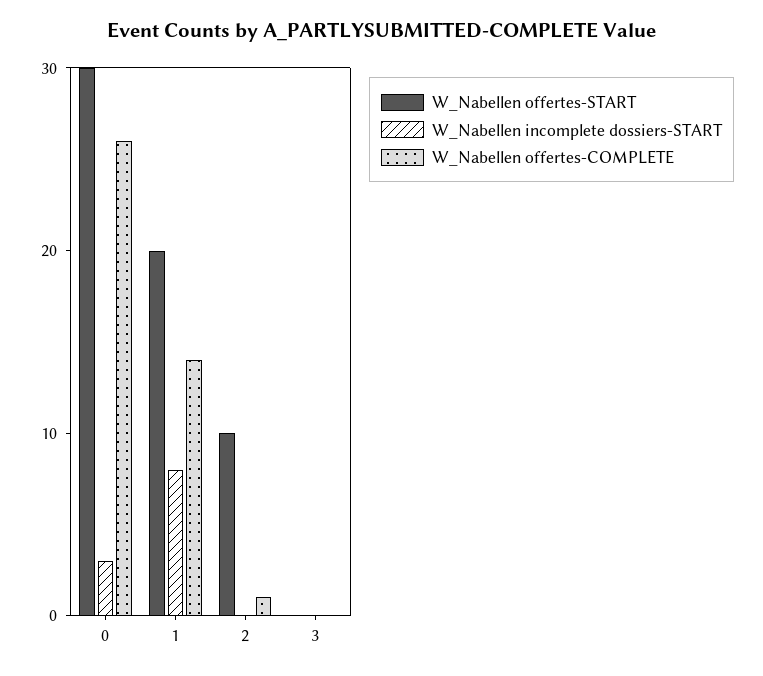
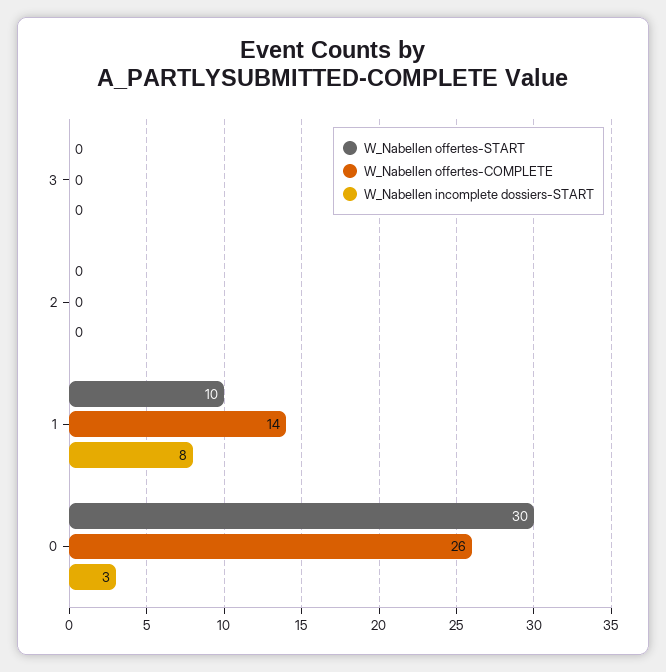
W_Nabellen offertes-START, 1: 20 -> 10
W_Nabellen offertes-START, 2: 10 -> 0
W_Nabellen offertes-COMPLETE, 2: 1 -> 0

